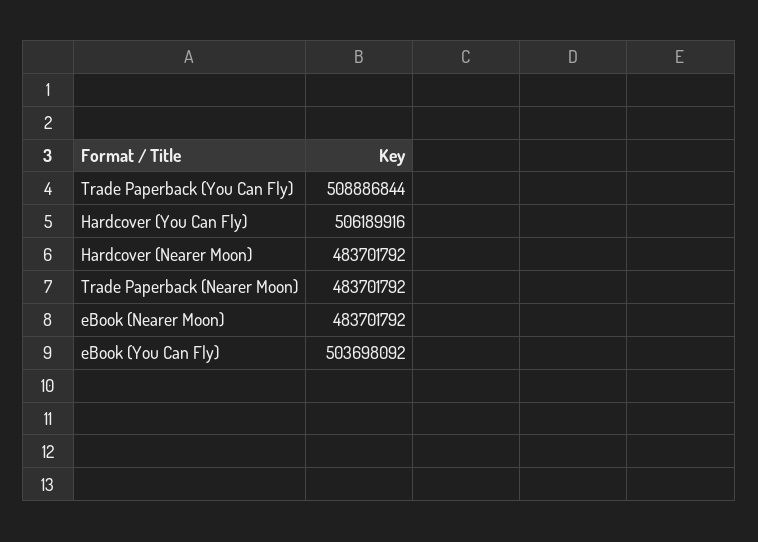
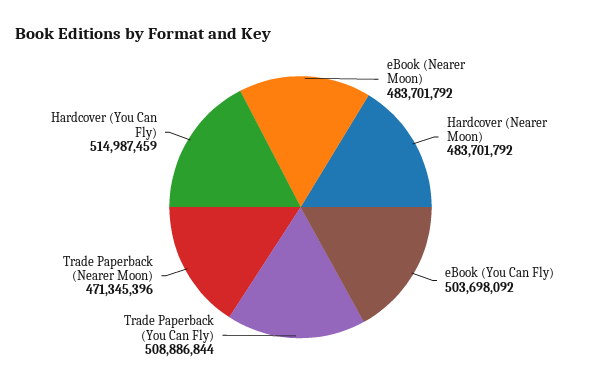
Hardcover (You Can Fly): 506189916 -> 514987459
Trade Paperback (Nearer Moon): 483701792 -> 471345396

